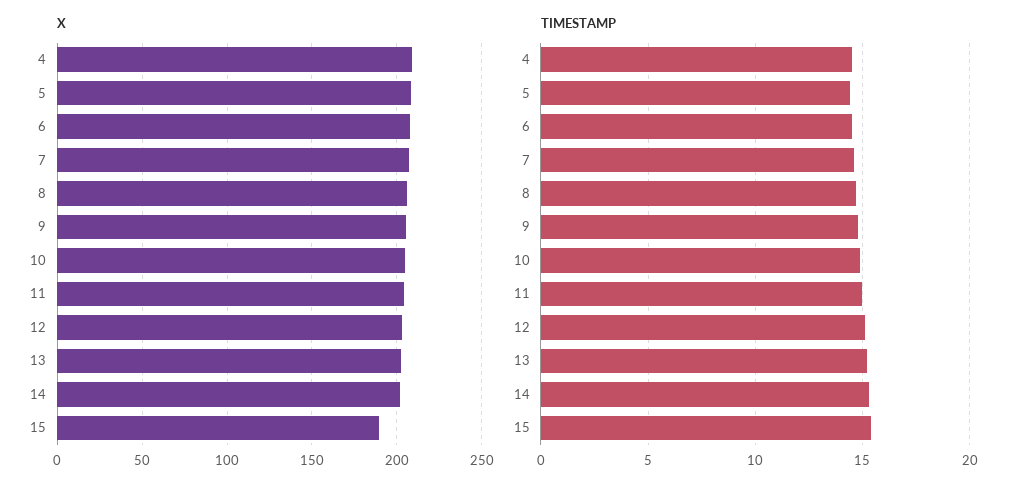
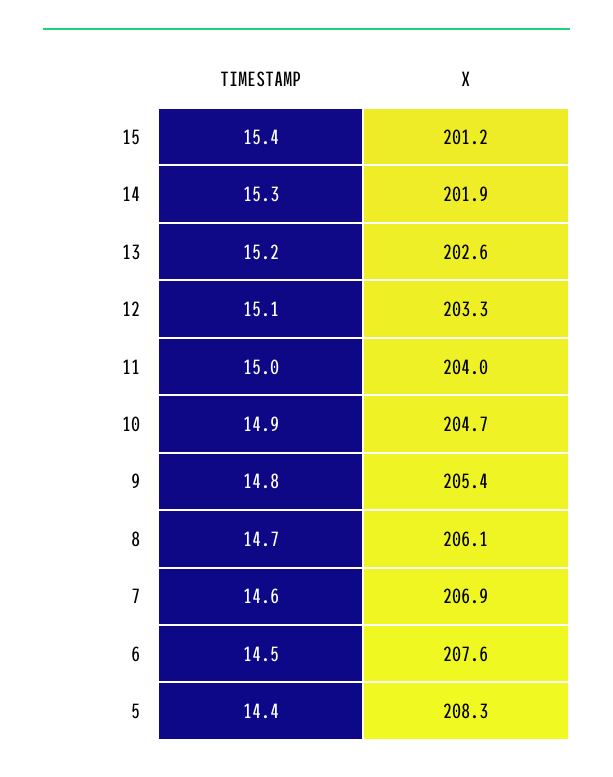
X, 4: 210 -> none
X, 15: 190 -> 201.2
TIMESTAMP, 4: 14.5 -> none

